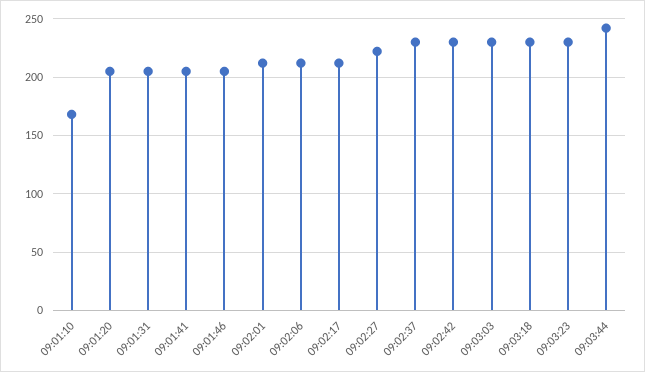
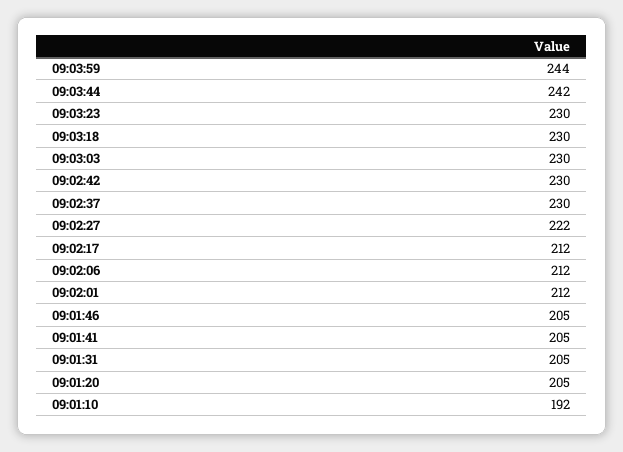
09:01:10: 170 -> 192
09:03:59: none -> 244

